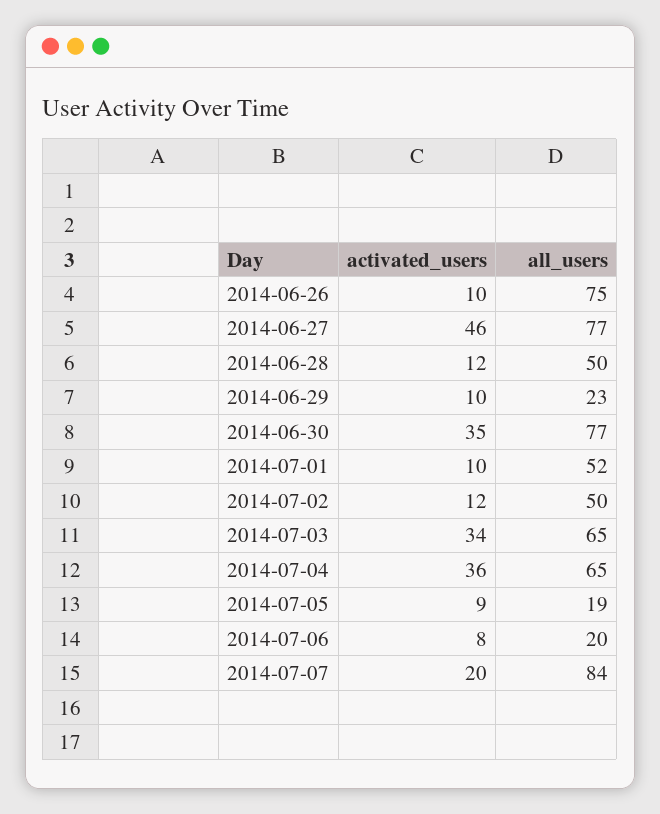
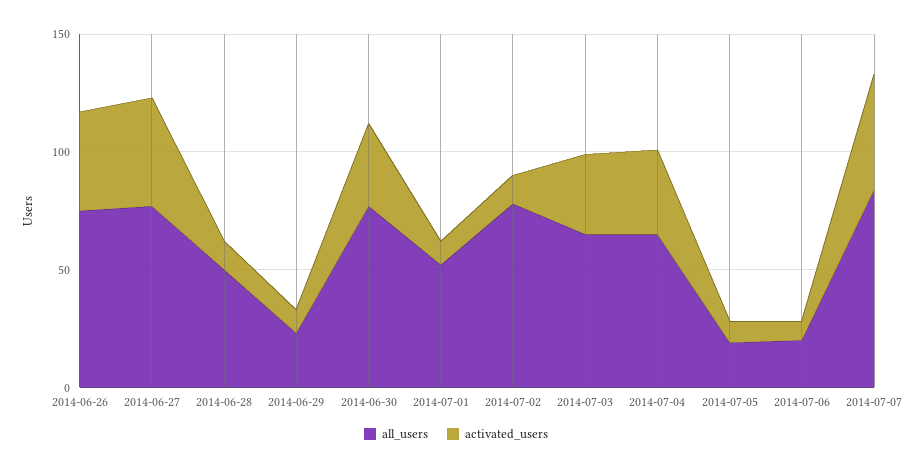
activated_users, 2014-06-26: 10 -> 40
all_users, 2014-07-02: 50 -> 80
activated_users, 2014-07-07: 20 -> 50

